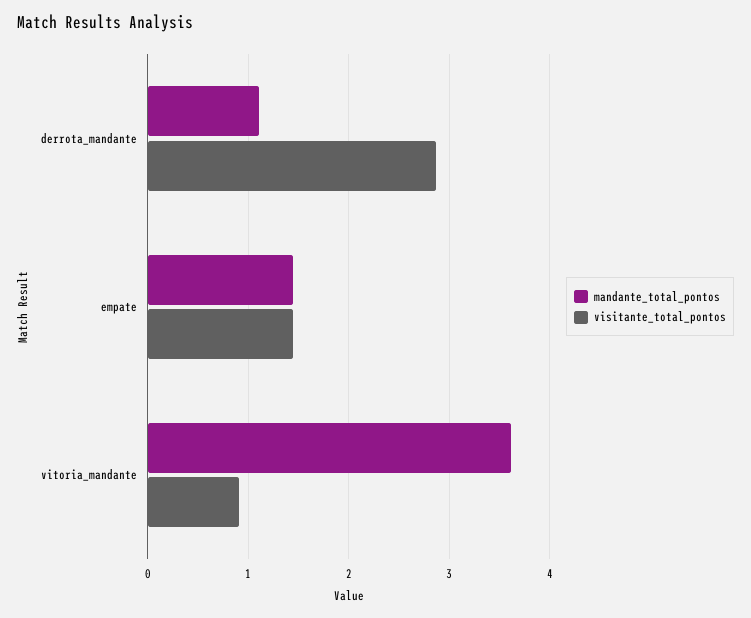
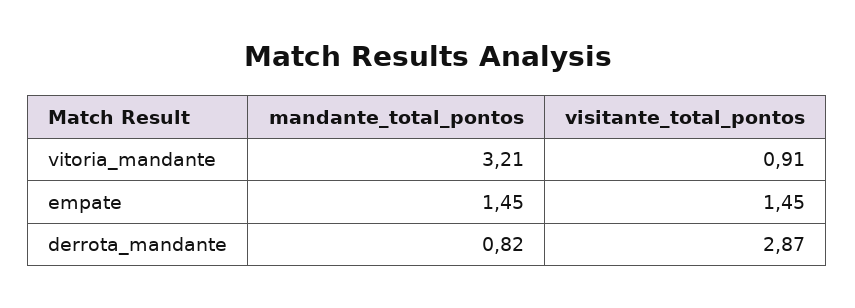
mandante_total_pontos, derrota_mandante: 1.1 -> 0.82
mandante_total_pontos, vitoria_mandante: 3.6 -> 3.21

